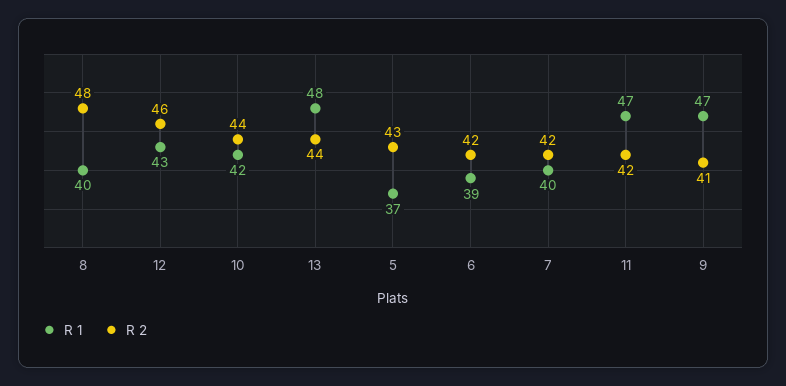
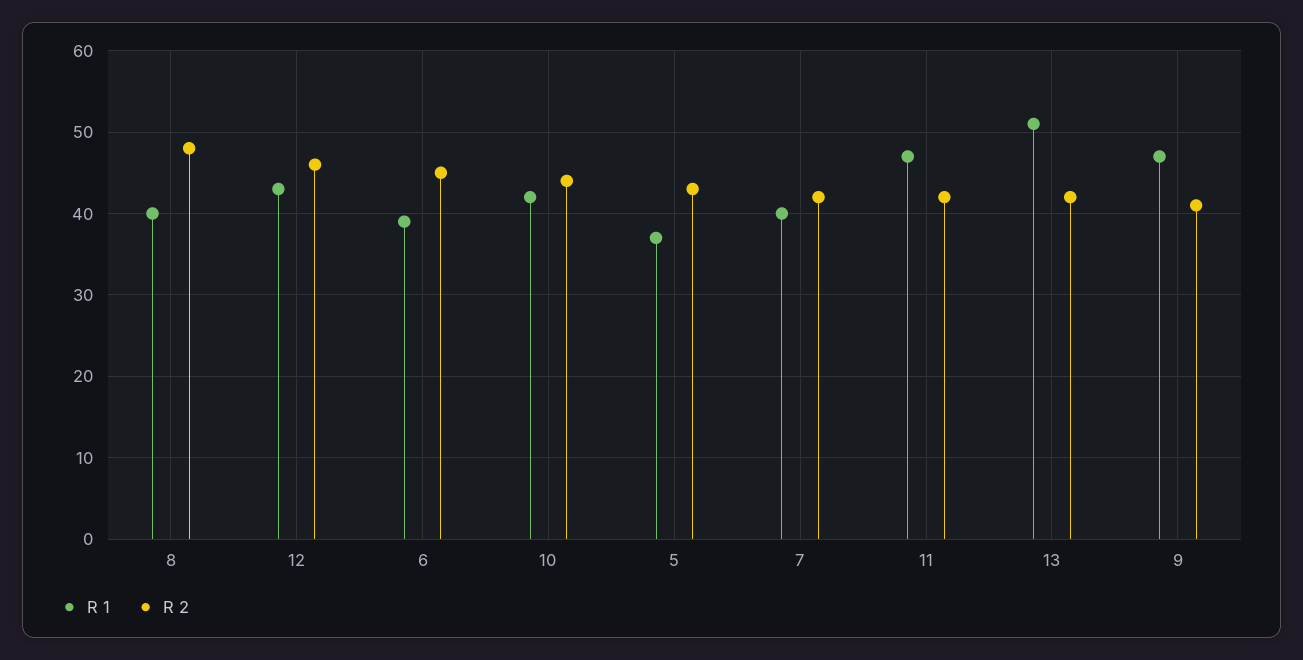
R 1, 13: 48 -> 51
R 2, 13: 44 -> 42
R 2, 6: 42 -> 45

